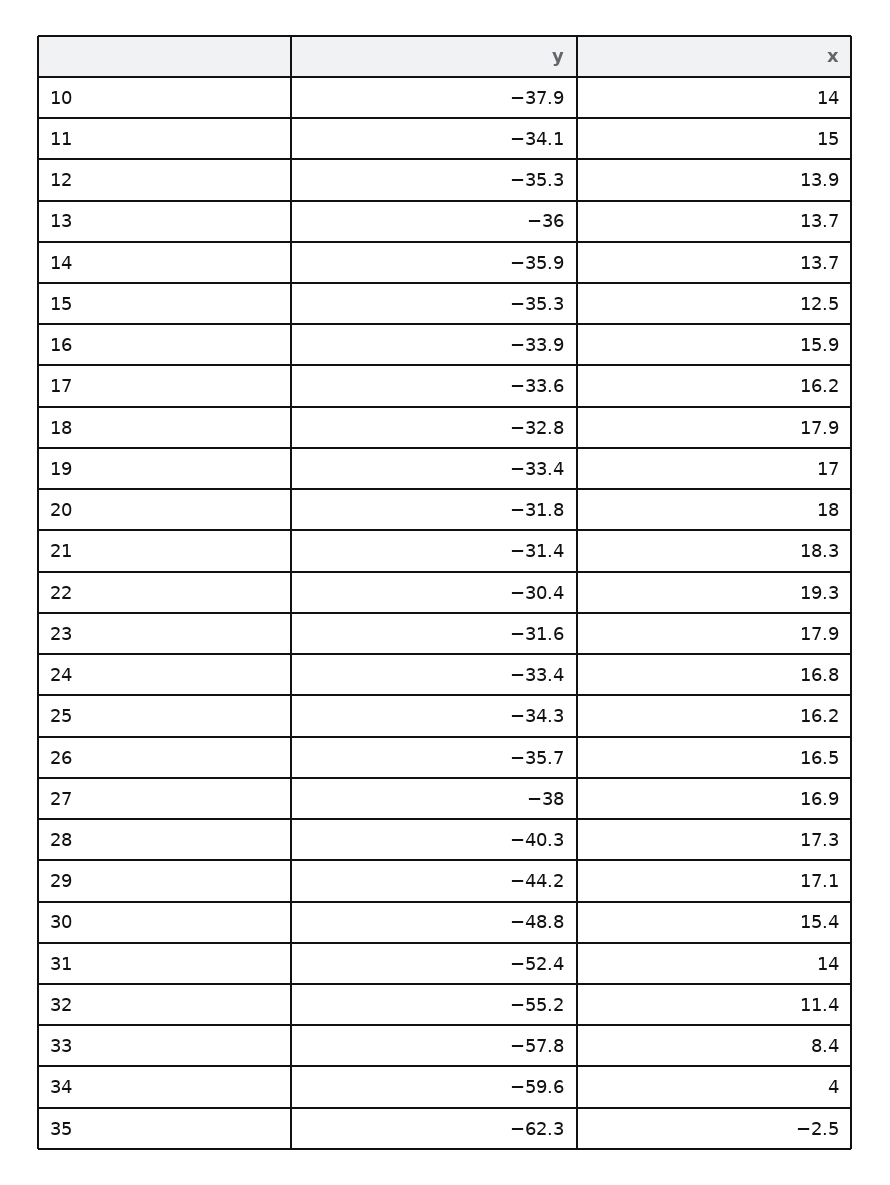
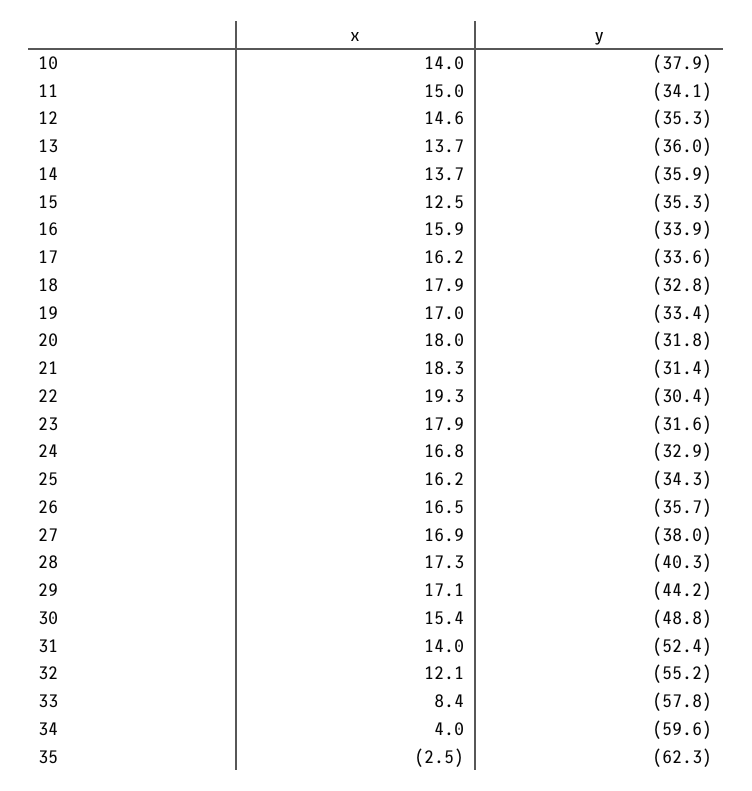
x, 12: 13.9 -> 14.6
y, 24: -33.4 -> -32.9
x, 32: 11.4 -> 12.1

